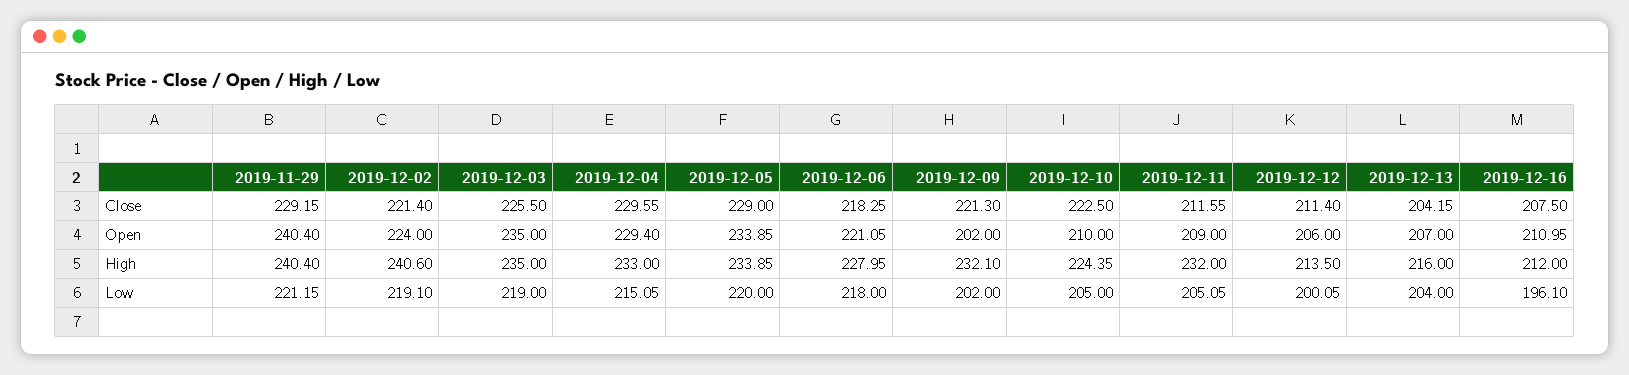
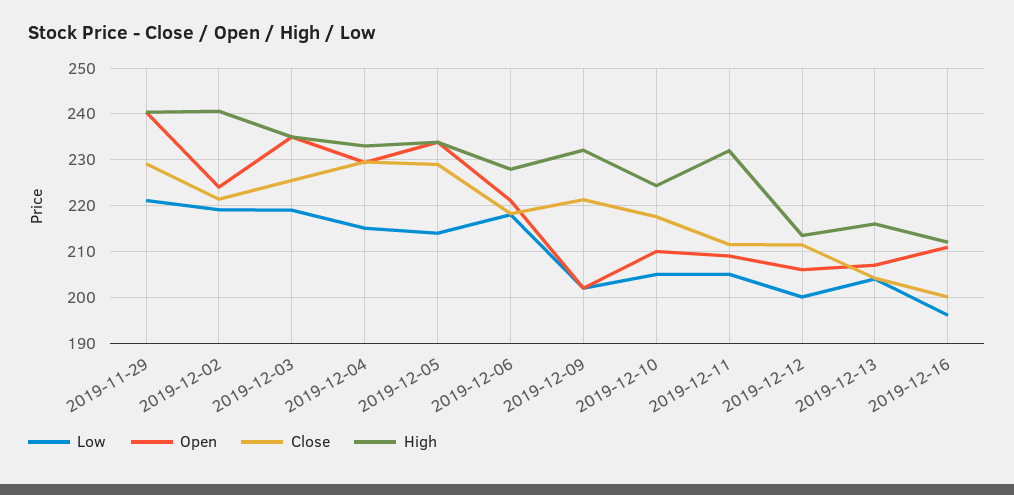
Close, 2019-12-10: 222.5 -> 218
Close, 2019-12-16: 207.5 -> 200
Low, 2019-12-05: 220 -> 214

